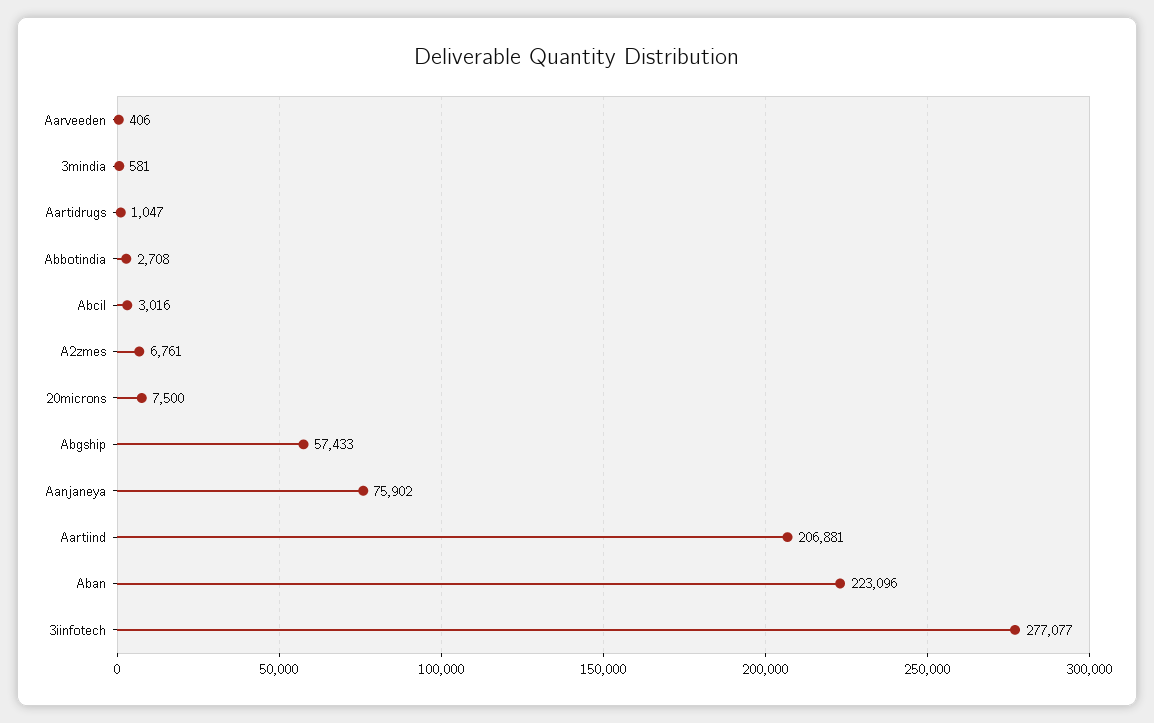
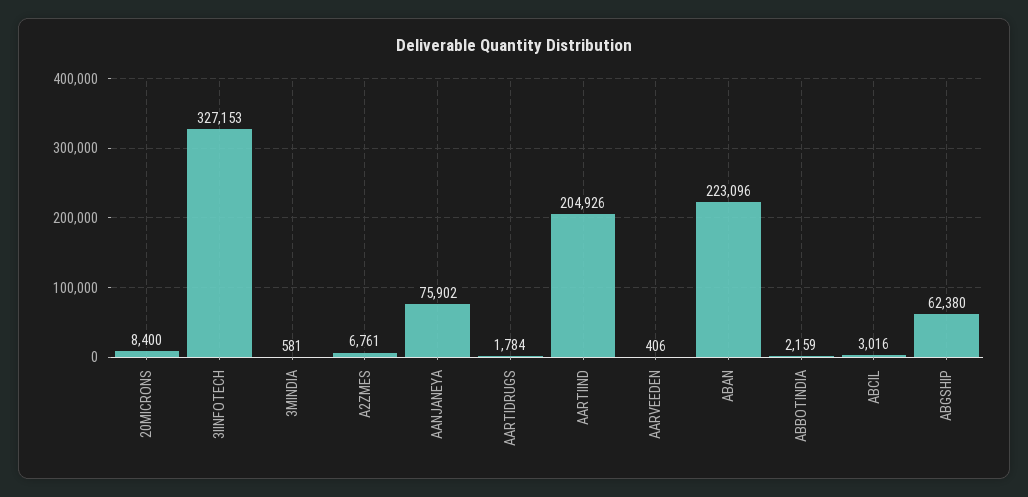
Aartidrugs: 1047 -> 1784
Abbotindia: 2708 -> 2159
20microns: 7500 -> 8400
Abgship: 57433 -> 62380
Aartiind: 206881 -> 204926
3iinfotech: 277077 -> 327153

